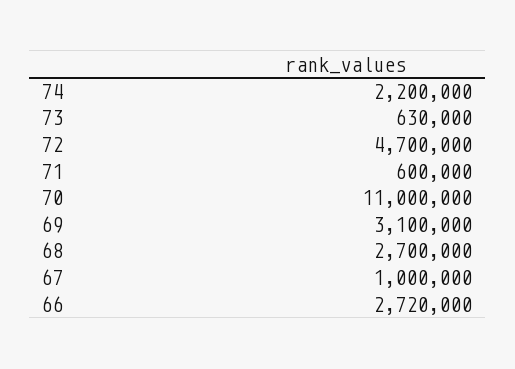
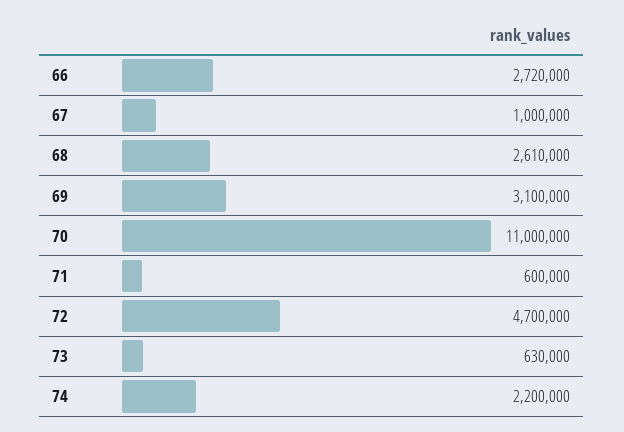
68: 2700000 -> 2610000

